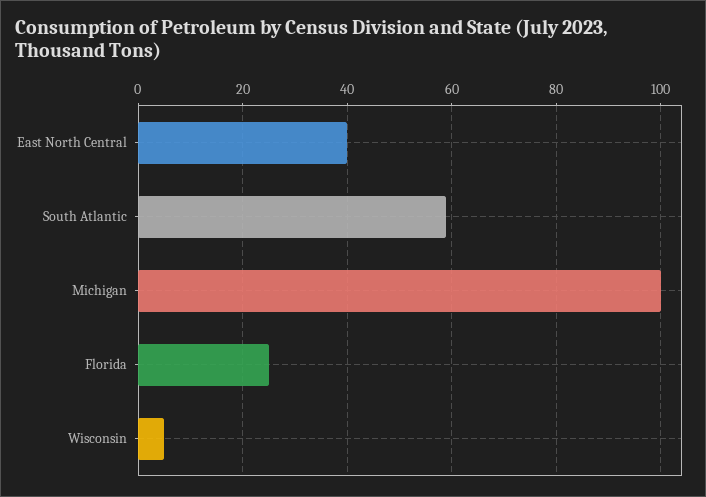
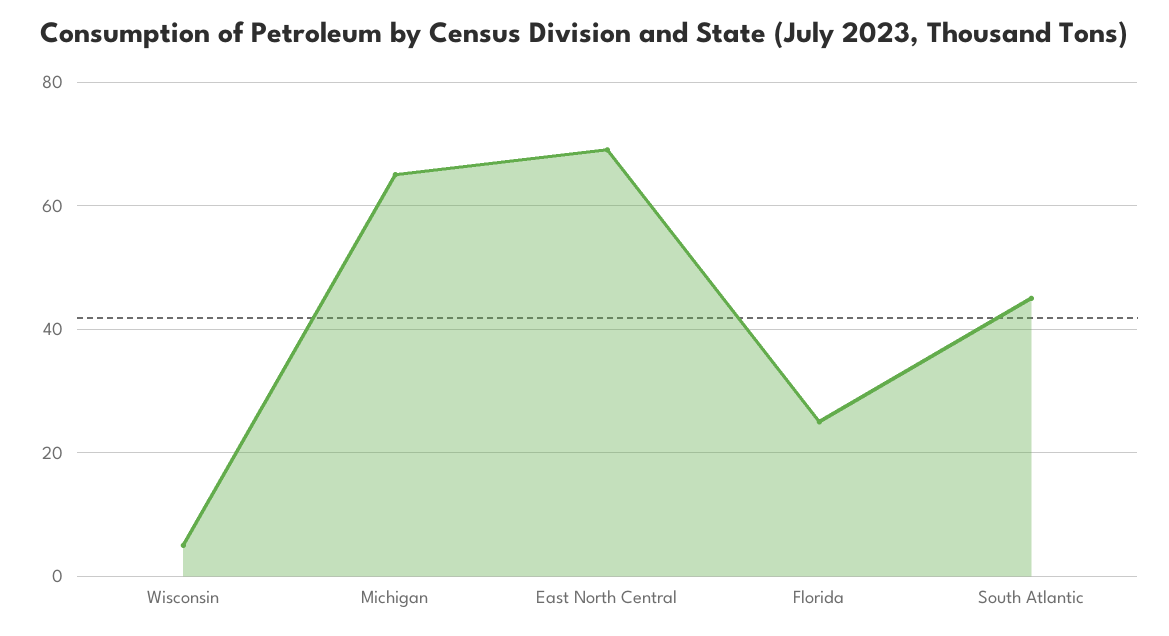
East North Central: 40 -> 70
South Atlantic: 60 -> 45
Michigan: 100 -> 65

